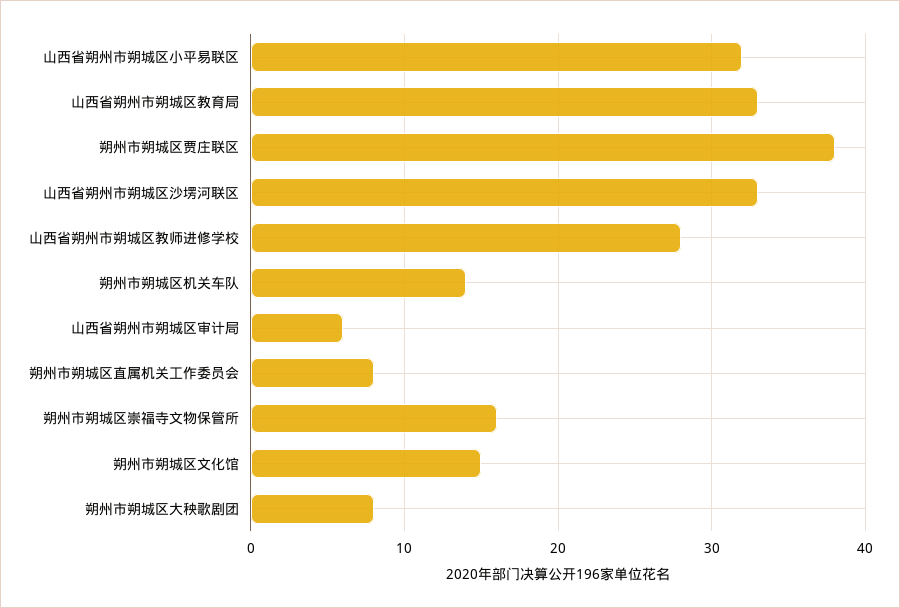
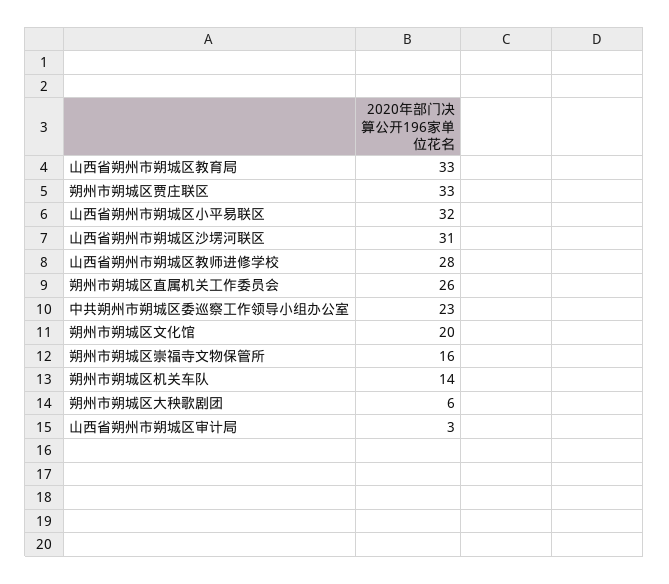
朔州市朔城区贾庄联区: 38 -> 33
山西省朔州市朔城区沙塄河联区: 33 -> 31
山西省朔州市朔城区审计局: 6 -> 3
朔州市朔城区直属机关工作委员会: 8 -> 26
朔州市朔城区文化馆: 15 -> 20
朔州市朔城区大秧歌剧团: 8 -> 6
中共朔州市朔城区委巡察工作领导小组办公室: none -> 23

